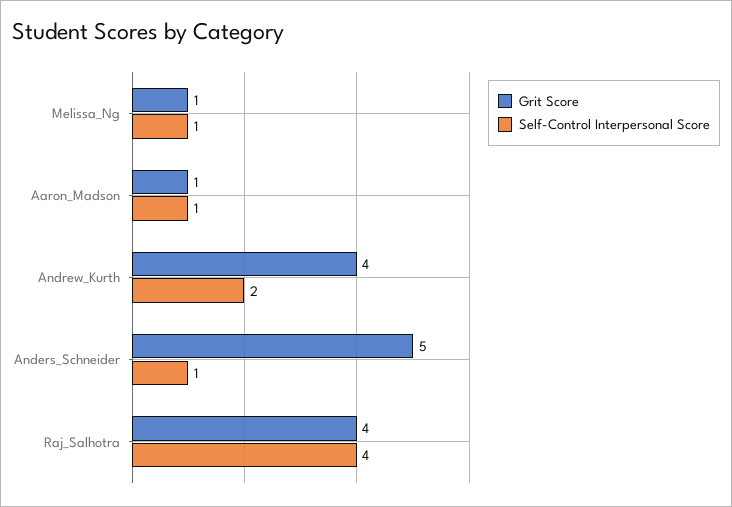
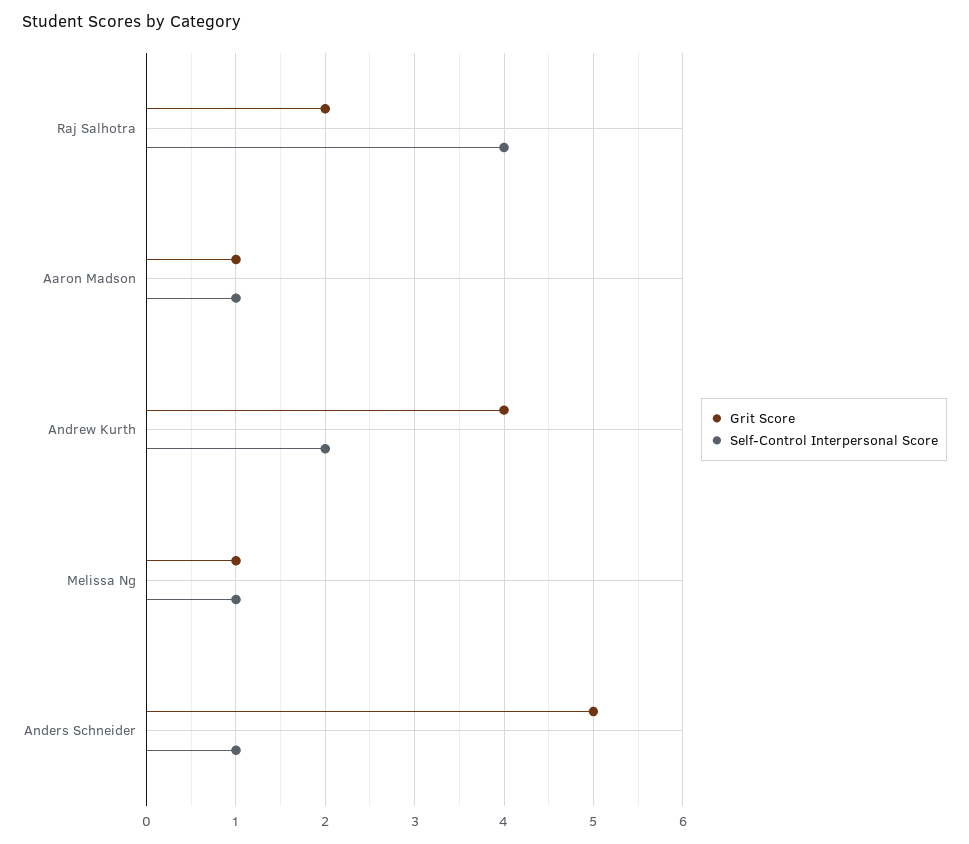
Grit Score, Raj_Salhotra: 4 -> 2

